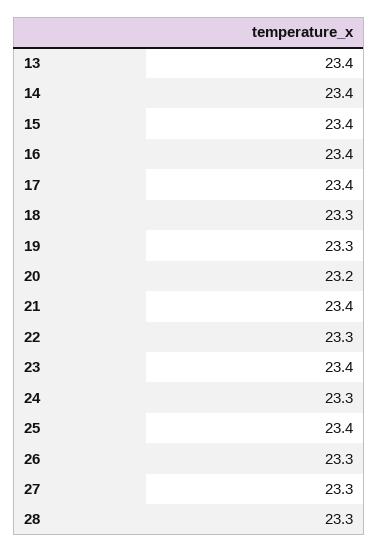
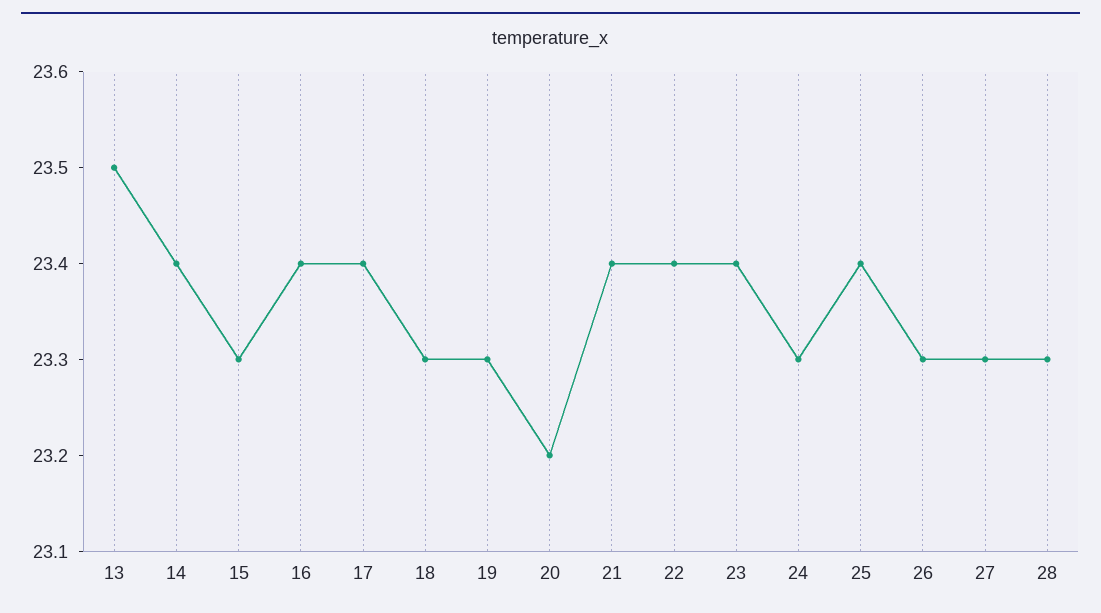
13: 23.4 -> 23.5
15: 23.4 -> 23.3
22: 23.3 -> 23.4

